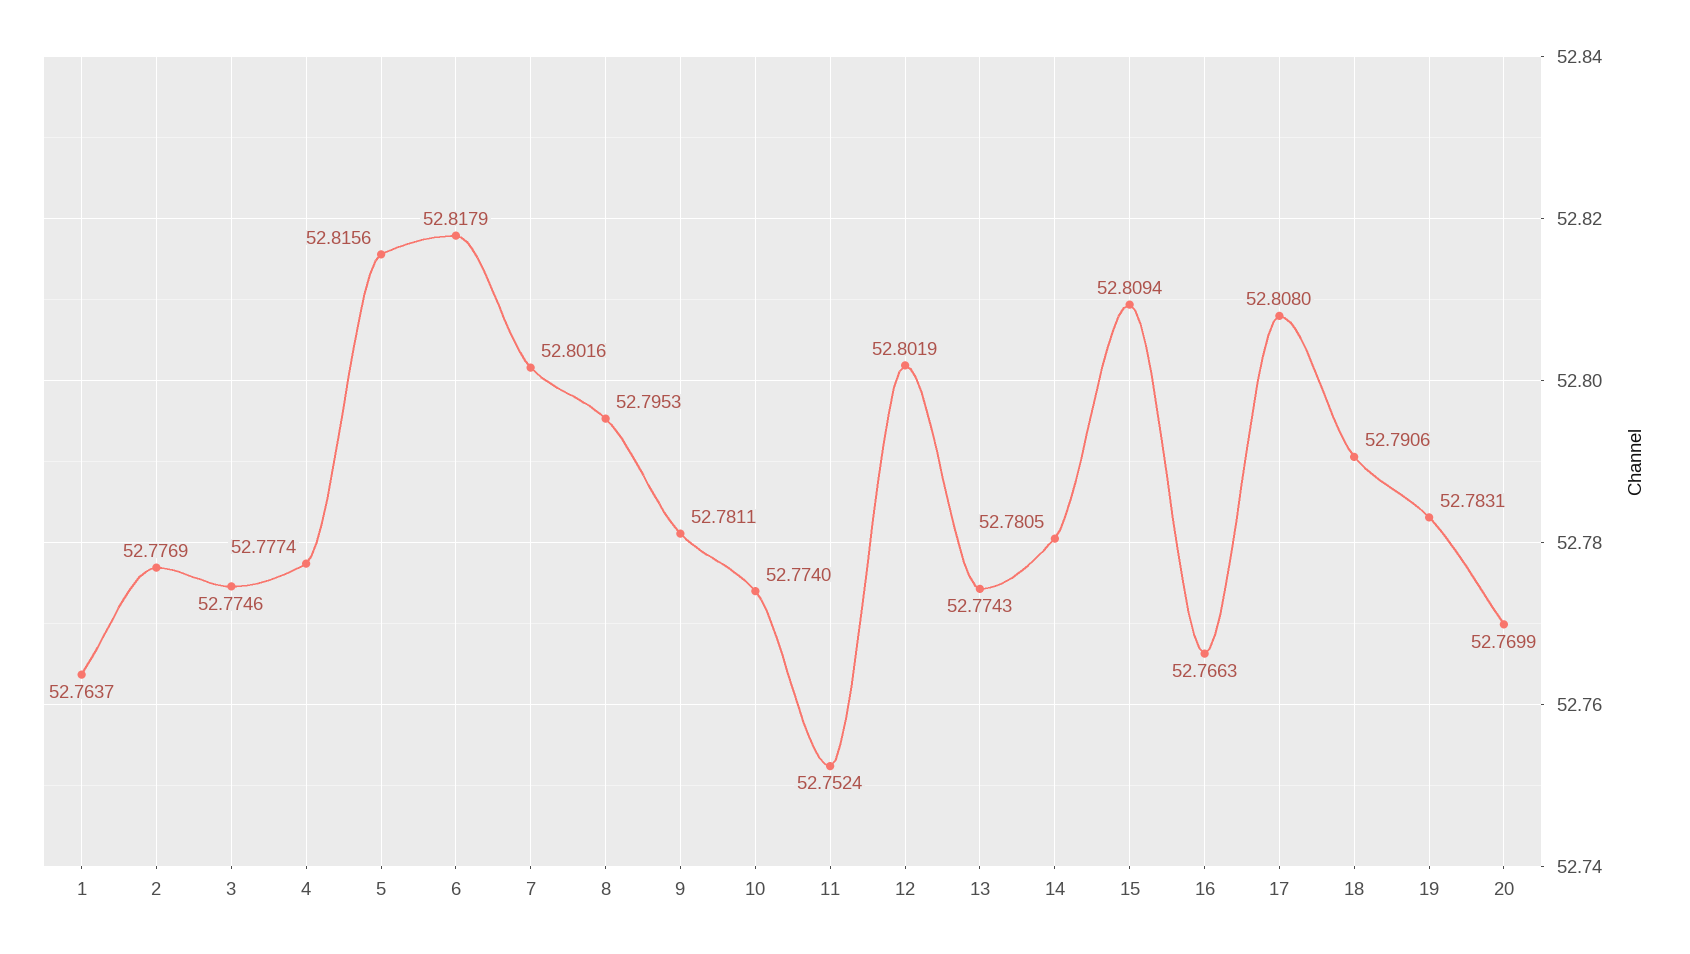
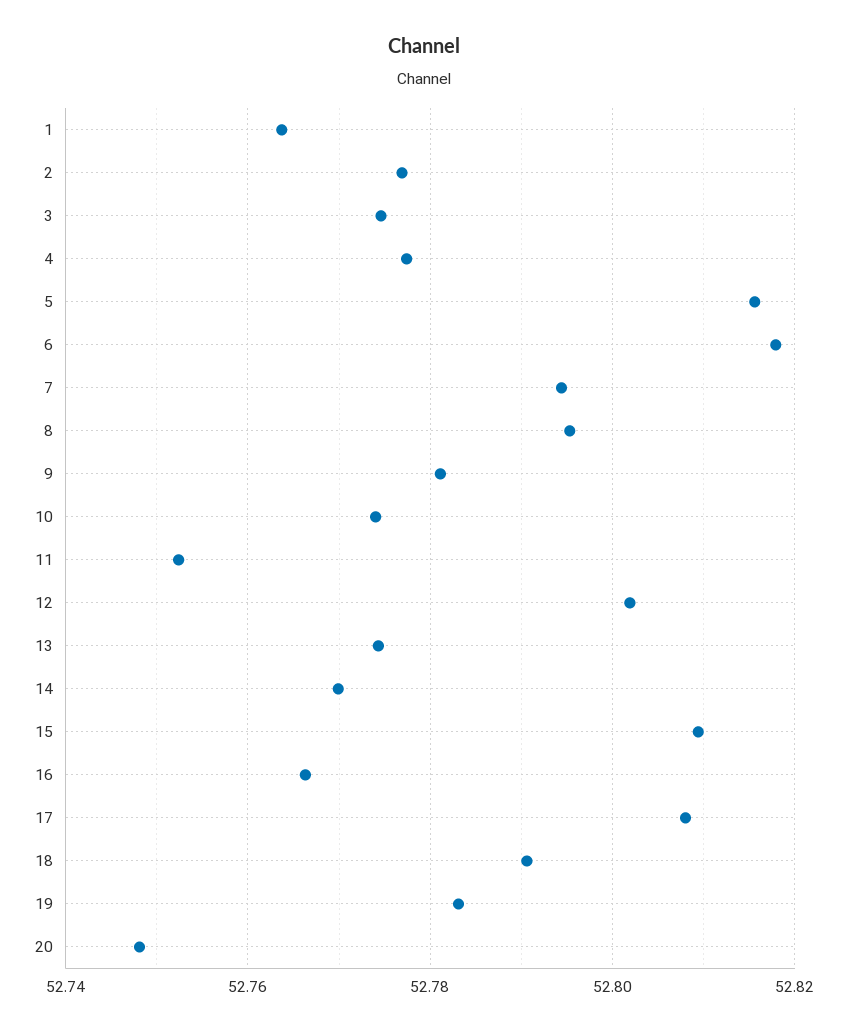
7: 52.8016 -> 52.794
14: 52.7805 -> 52.77
20: 52.7699 -> 52.748

